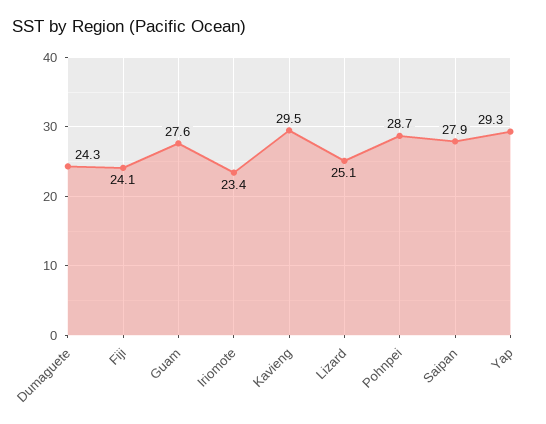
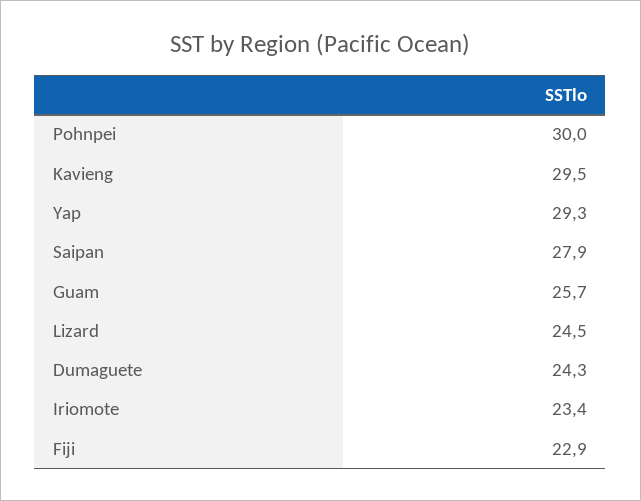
Fiji: 24.1 -> 22.9
Guam: 27.6 -> 25.7
Lizard: 25.1 -> 24.5
Pohnpei: 28.7 -> 30

